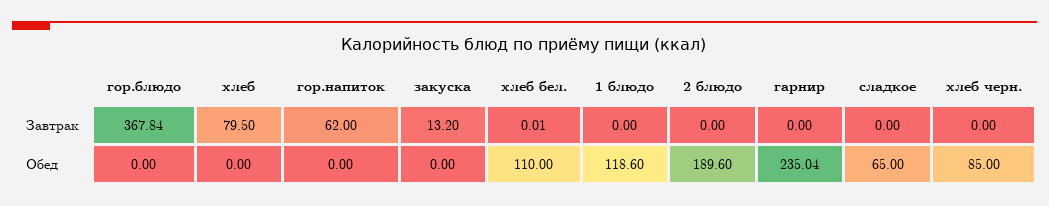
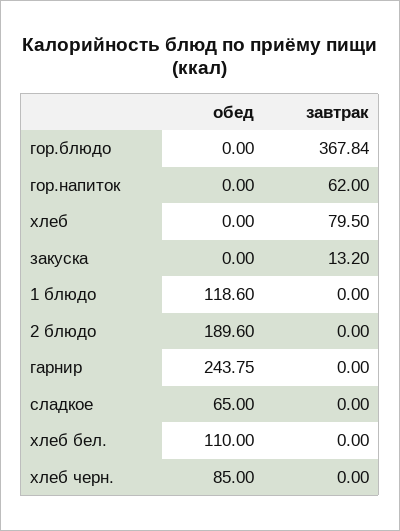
хлеб бел., Завтрак: 0.01 -> 0
гарнир, Обед: 235.04 -> 243.75

